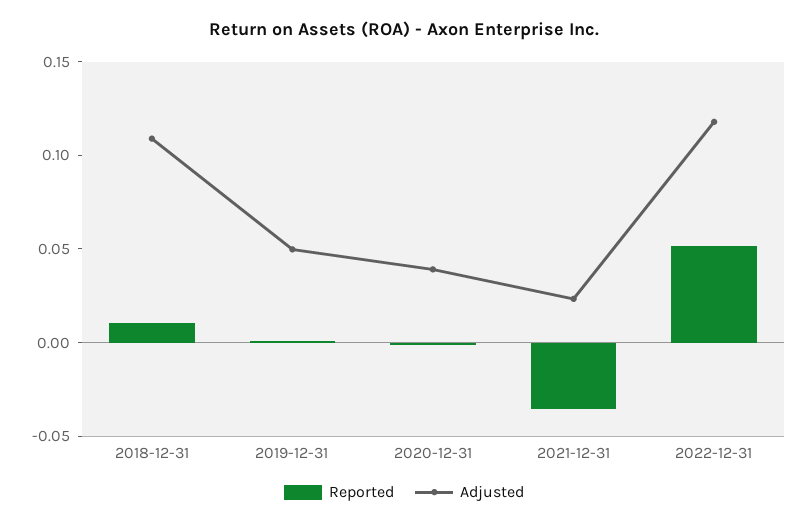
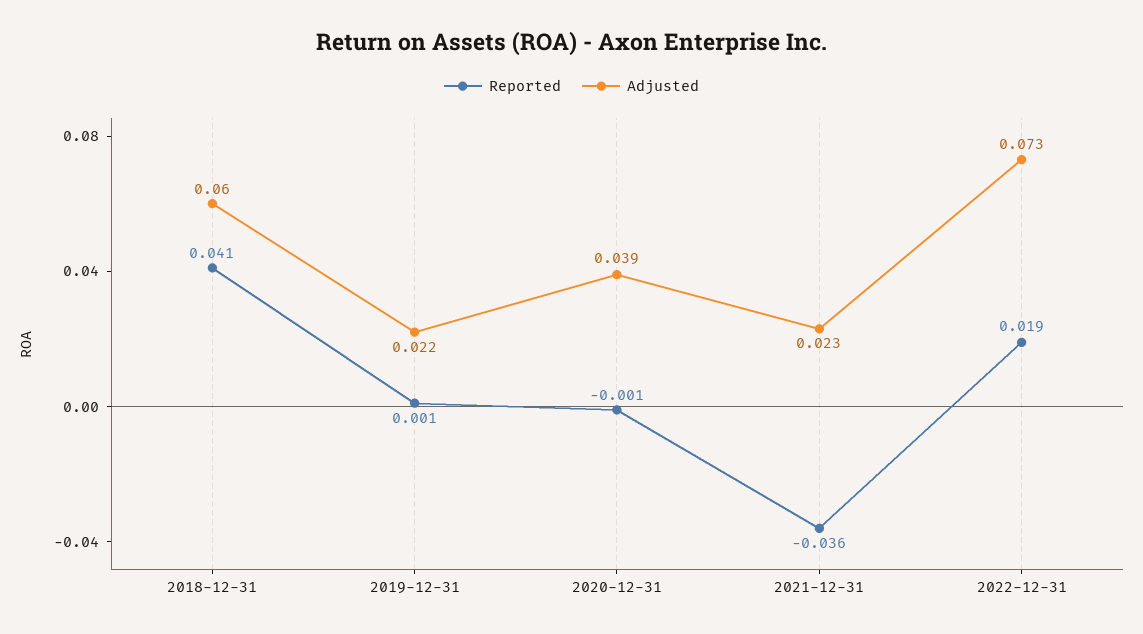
Reported, 2018-12-31: 0.01 -> 0.041
Adjusted, 2018-12-31: 0.11 -> 0.06
Adjusted, 2019-12-31: 0.05 -> 0.022
Reported, 2022-12-31: 0.05 -> 0.019
Adjusted, 2022-12-31: 0.12 -> 0.073

